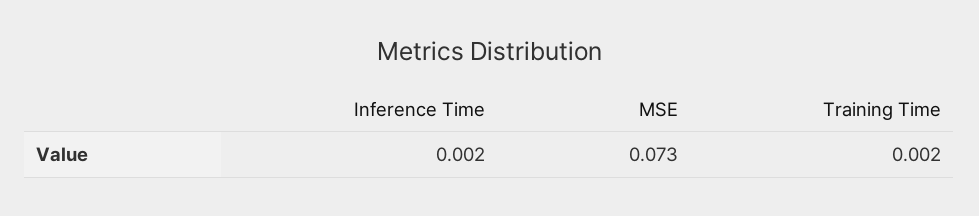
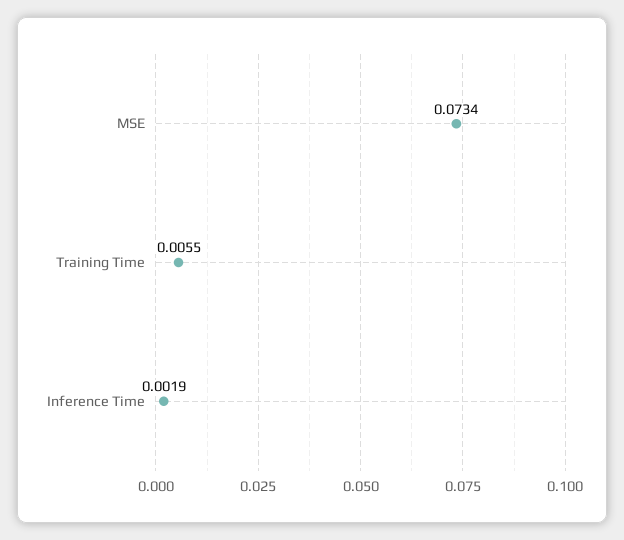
Training Time: 0.002 -> 0.0055

